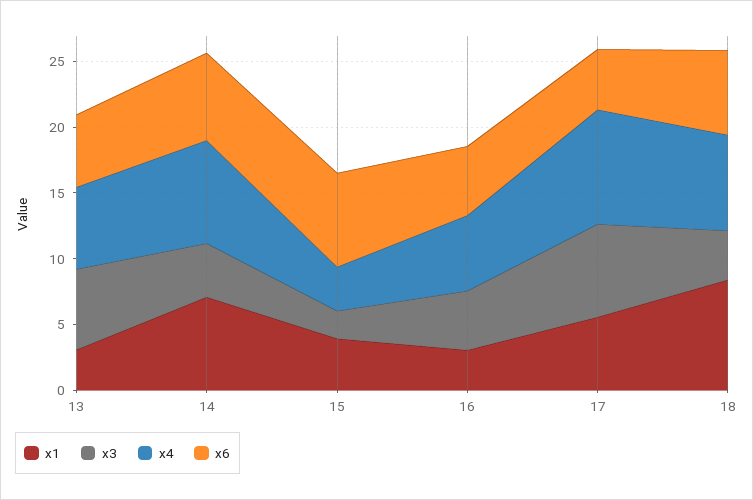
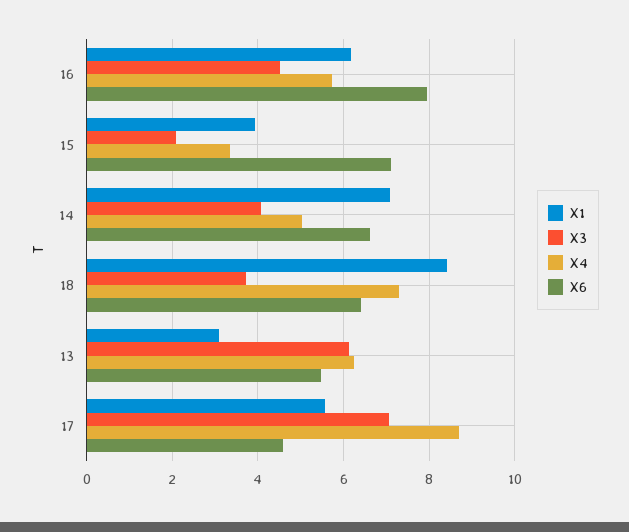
x4, 14: 8 -> 5
x1, 16: 3 -> 6.2
x6, 16: 5 -> 8

